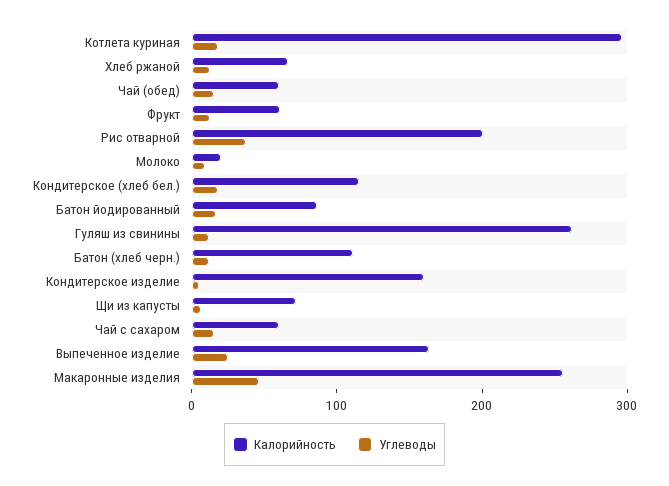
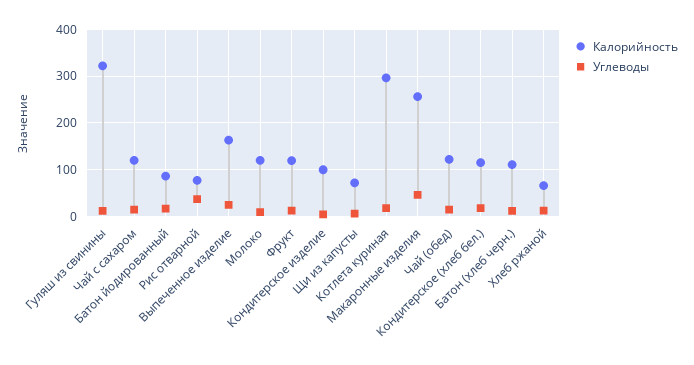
Калорийность, Чай (обед): 60 -> 120
Калорийность, Фрукт: 60 -> 120
Калорийность, Рис отварной: 200 -> 80
Калорийность, Молоко: 20 -> 120
Калорийность, Гуляш из свинины: 260 -> 320
Калорийность, Кондитерское изделие: 160 -> 100
Калорийность, Чай с сахаром: 60 -> 120

